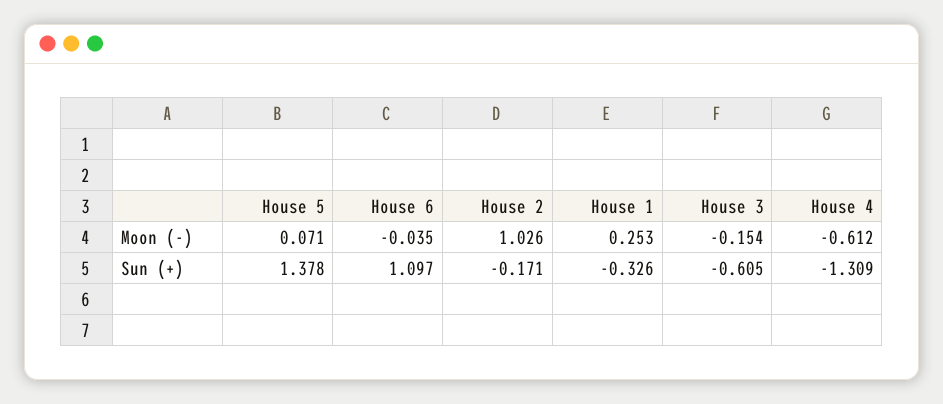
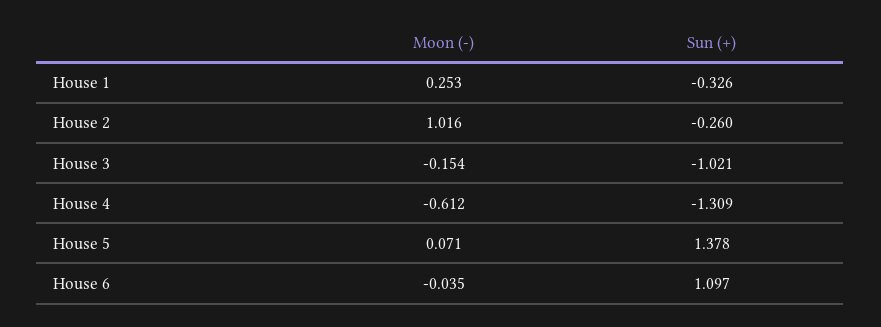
House 2, Moon (-): 1.026 -> 1.016
House 2, Sun (+): -0.171 -> -0.26
House 3, Sun (+): -0.605 -> -1.021

